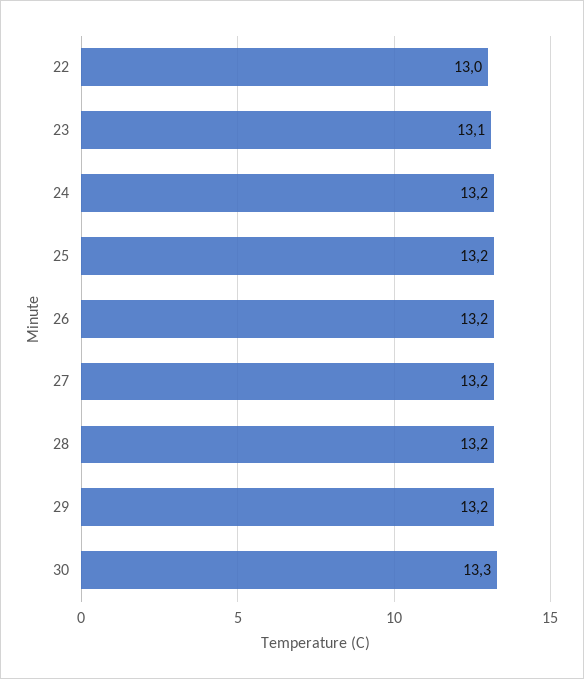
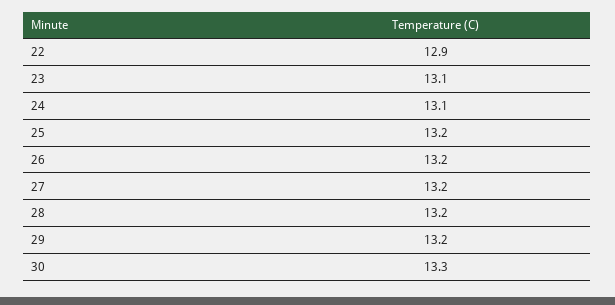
22: 13 -> 12.9
24: 13.2 -> 13.1

